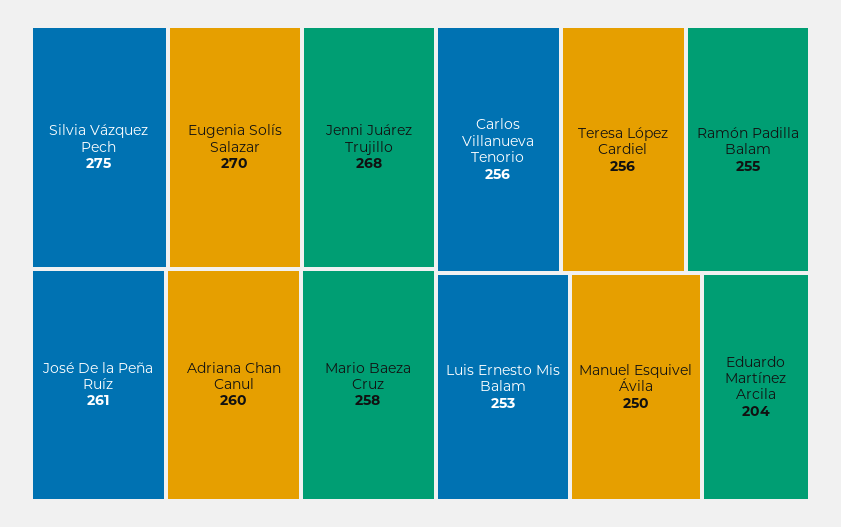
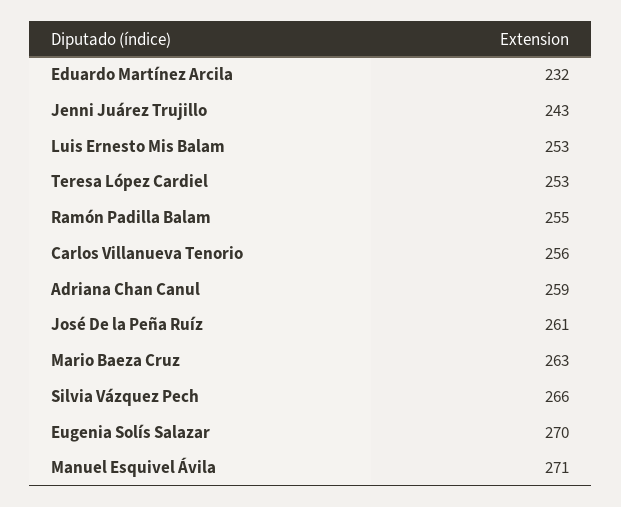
Silvia Vázquez Pech: 275 -> 266
Jenni Juárez Trujillo: 268 -> 243
Adriana Chan Canul: 260 -> 259
Mario Baeza Cruz: 258 -> 263
Teresa López Cardiel: 256 -> 253
Manuel Esquivel Ávila: 250 -> 271
Eduardo Martínez Arcila: 204 -> 232

